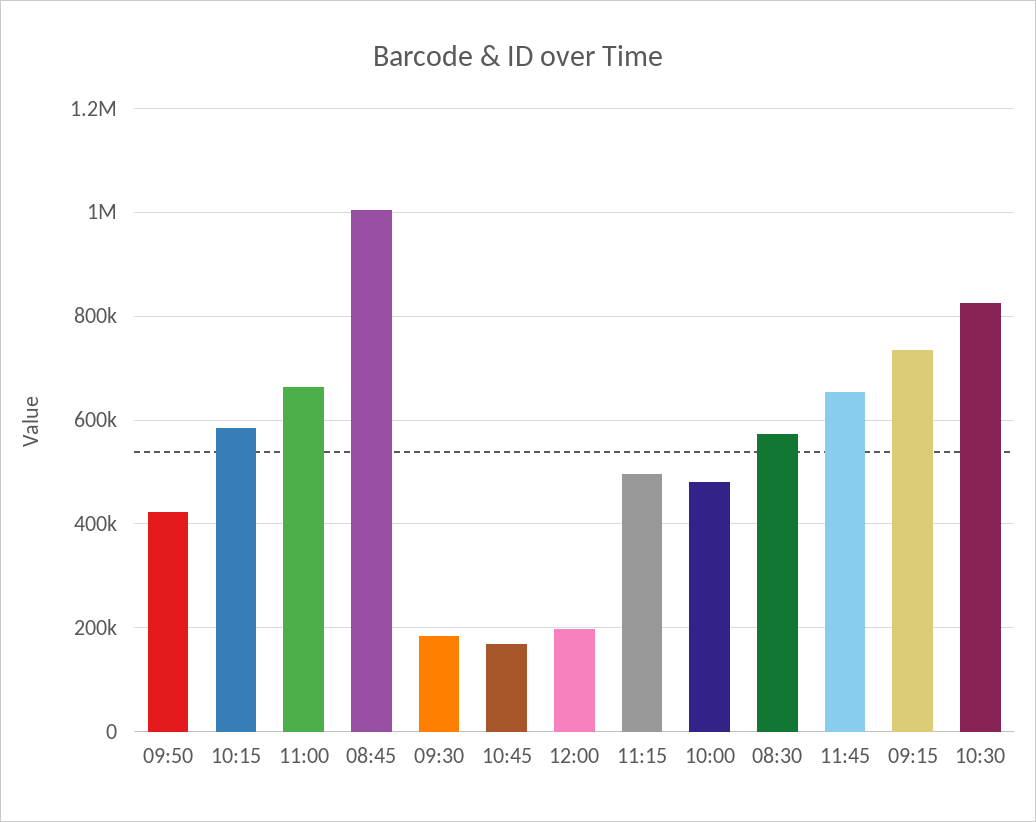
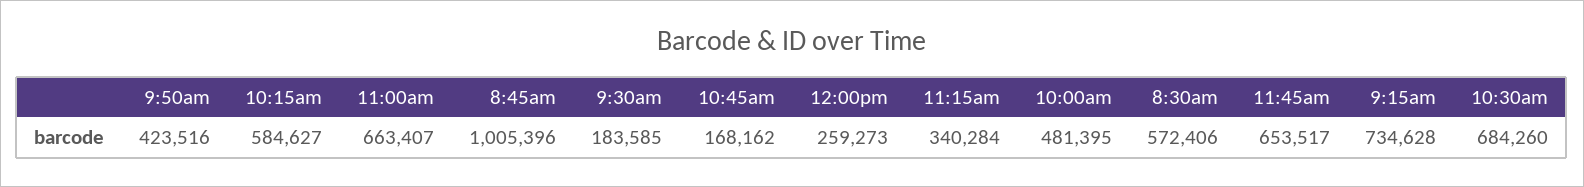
12:00: 200000 -> 259273
11:15: 500000 -> 340284
10:30: 820000 -> 684260

